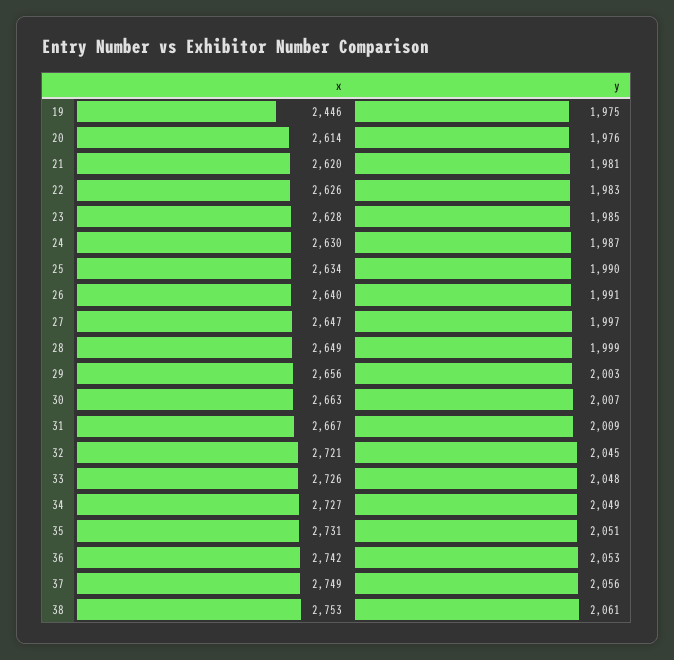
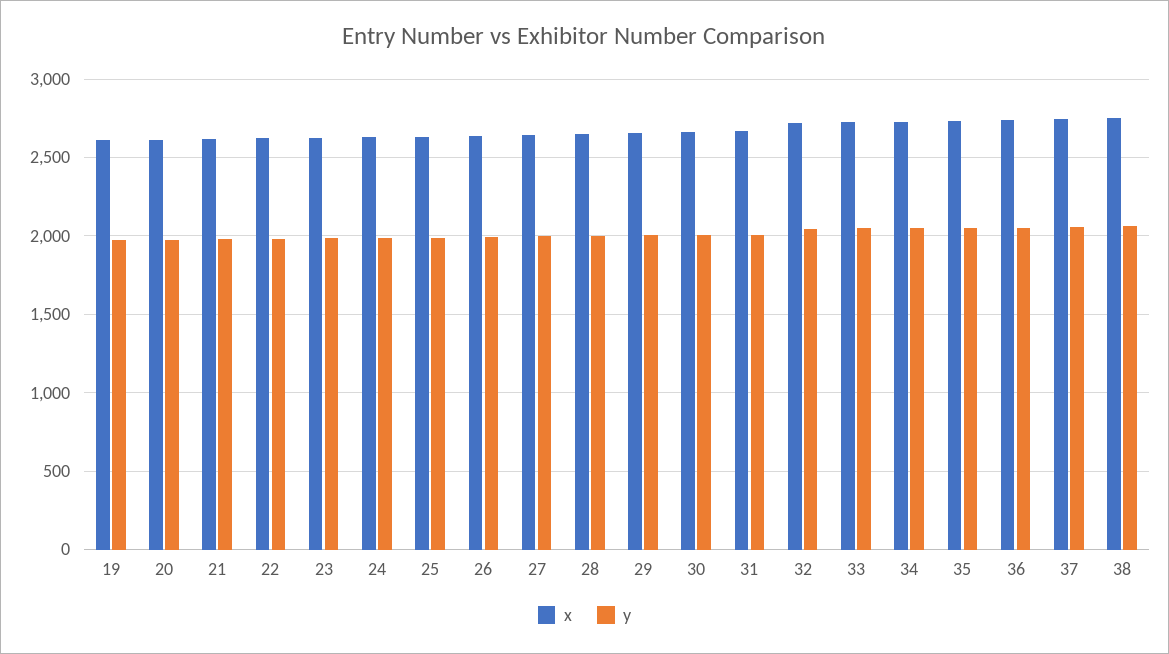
x, 19: 2446 -> 2600

